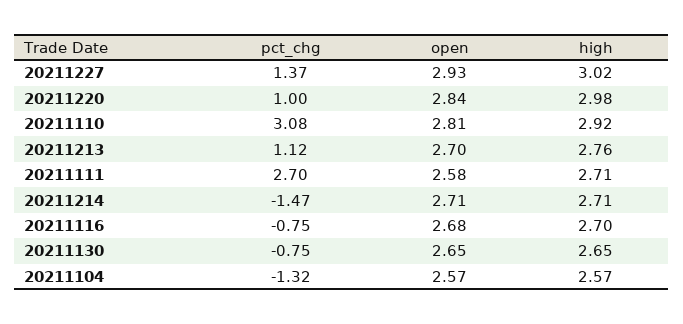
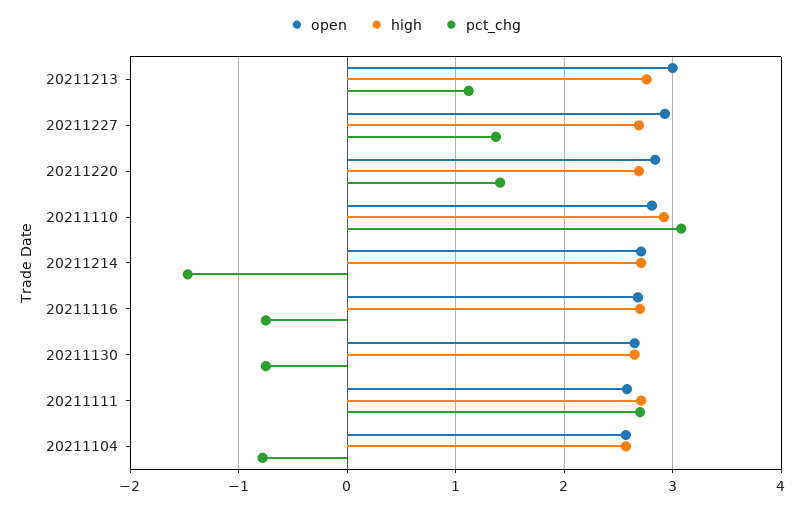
high, 20211227: 3.02 -> 2.7
pct_chg, 20211220: 1 -> 1.4
high, 20211220: 2.98 -> 2.7
open, 20211213: 2.7 -> 3
pct_chg, 20211104: -1.32 -> -0.8

